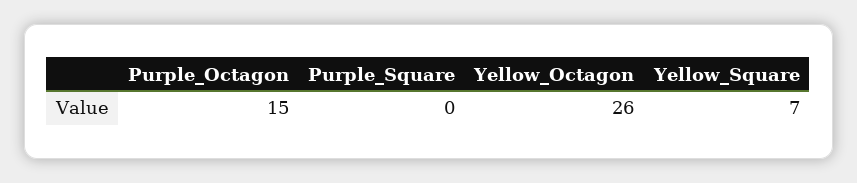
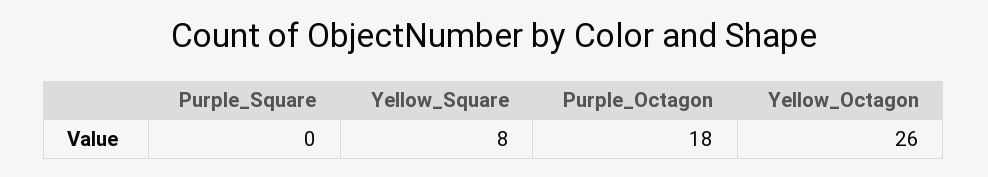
Purple_Octagon: 15 -> 18
Yellow_Square: 7 -> 8

